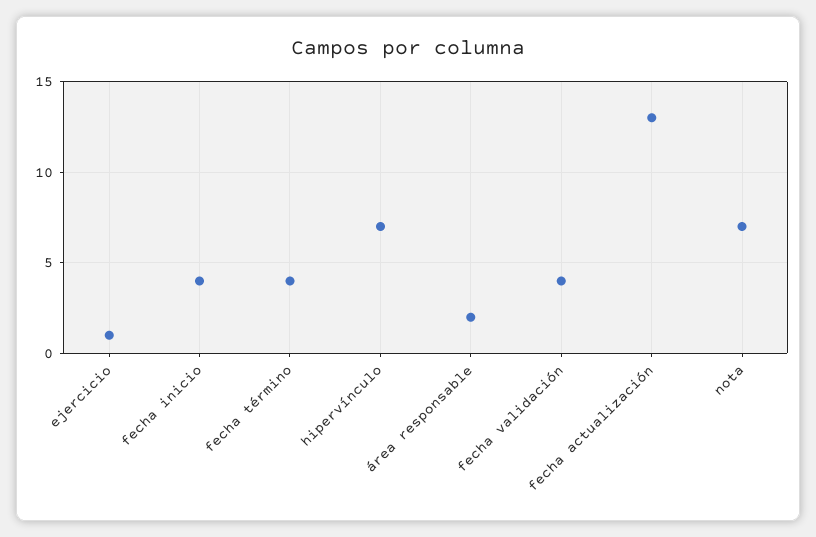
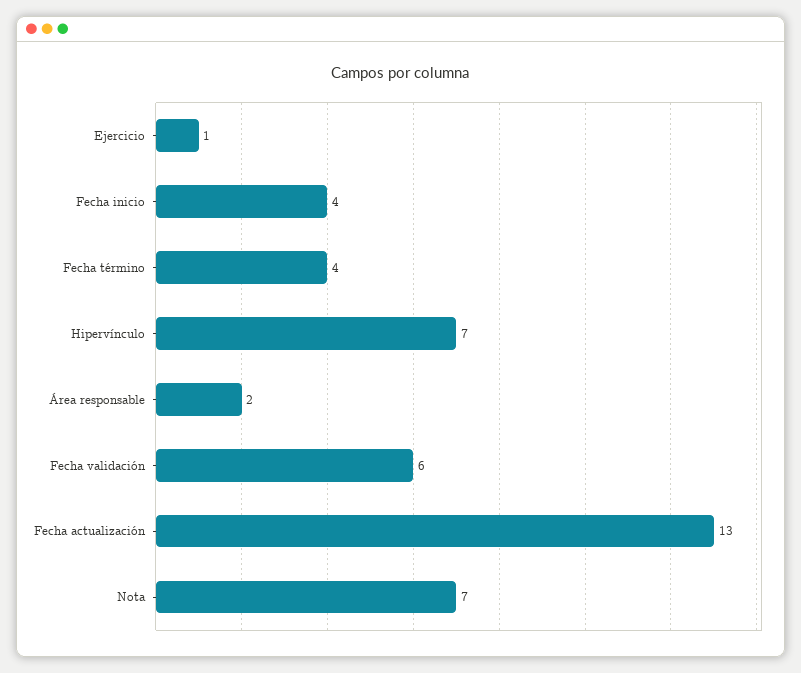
fecha validación: 4 -> 6

